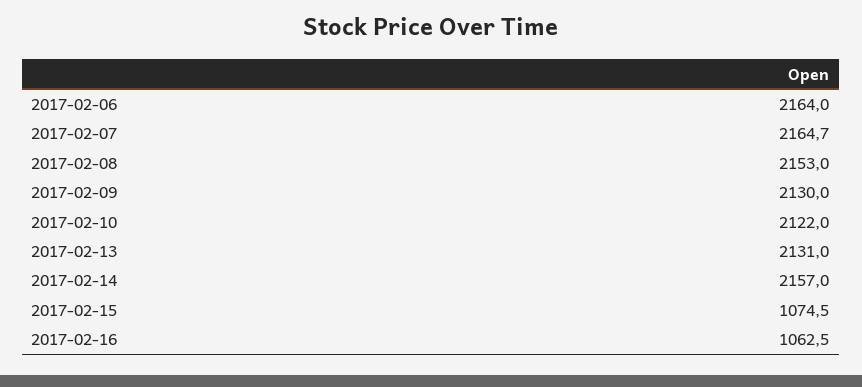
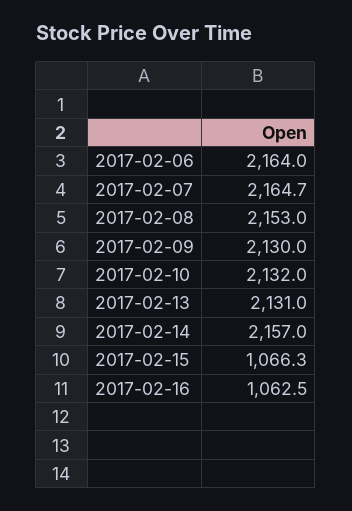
2017-02-10: 2122 -> 2132
2017-02-15: 1074.5 -> 1066.3

